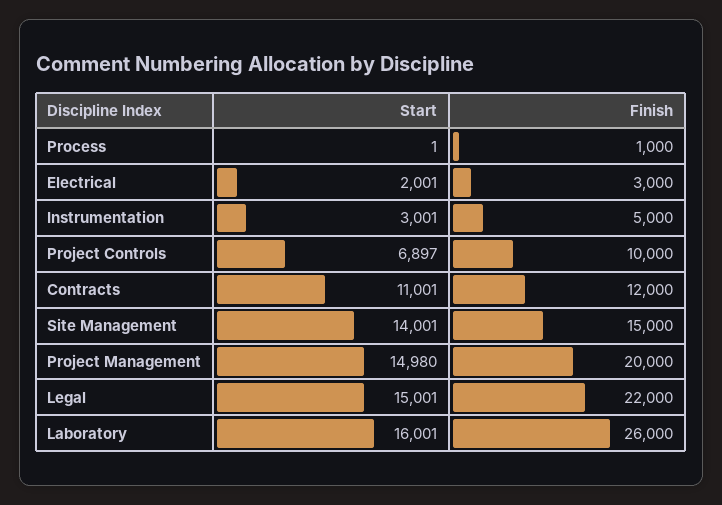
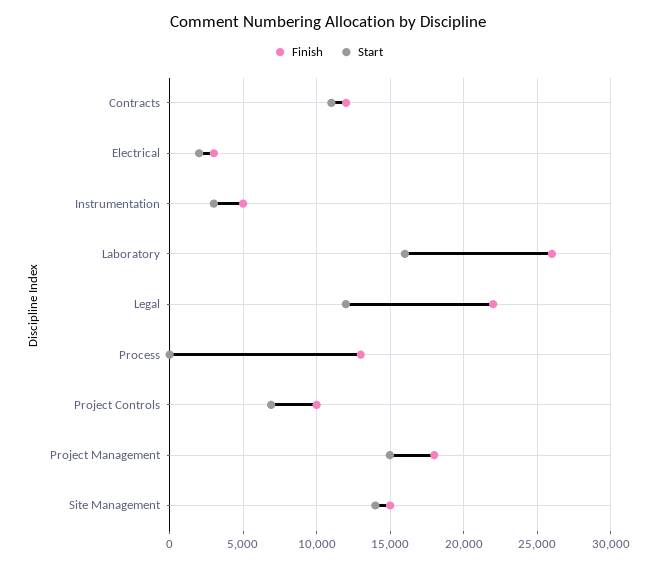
Finish, Process: 1000 -> 13000
Finish, Project Management: 20000 -> 18000
Start, Legal: 15001 -> 12000

